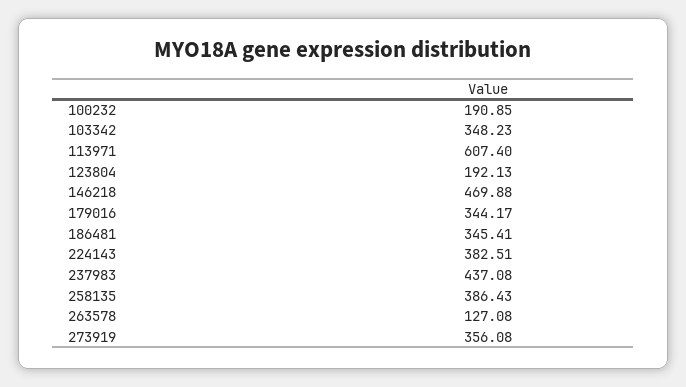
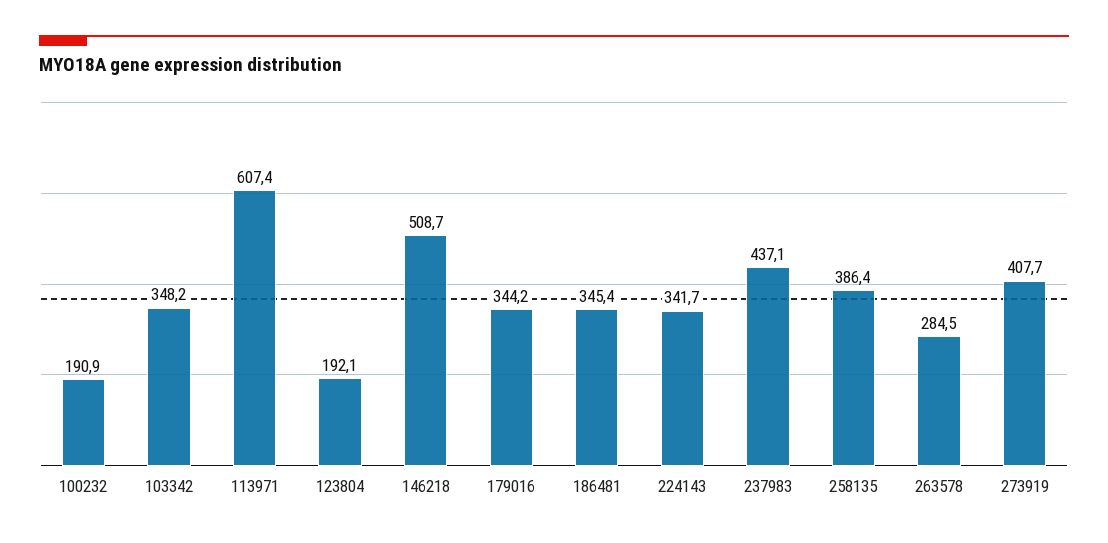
146218: 469.88 -> 508.7
224143: 382.51 -> 341.7
263578: 127.08 -> 284.5
273919: 356.08 -> 407.7

